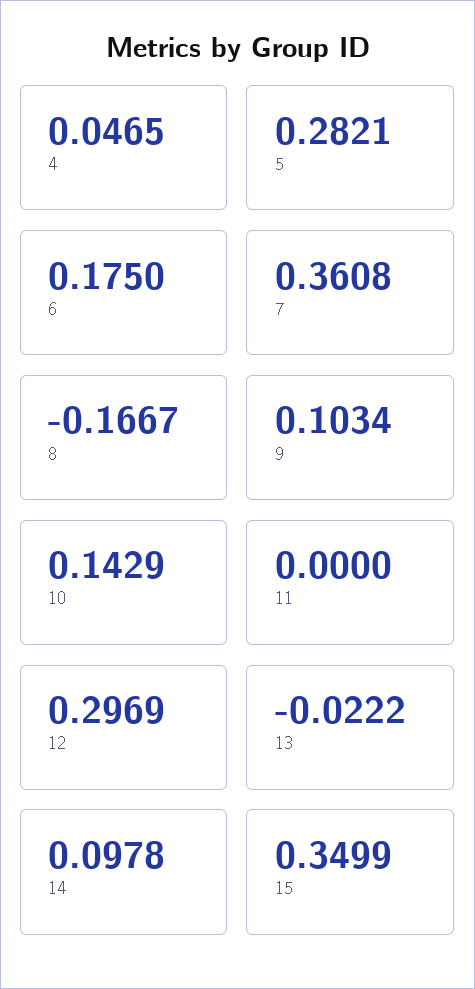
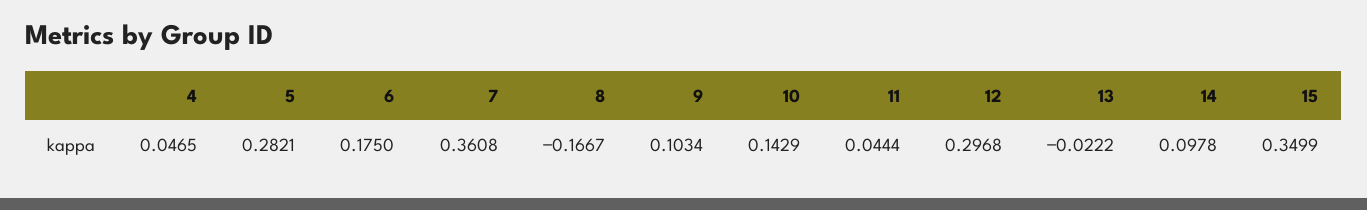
11: 0 -> 0.0444
12: 0.2969 -> 0.2968

